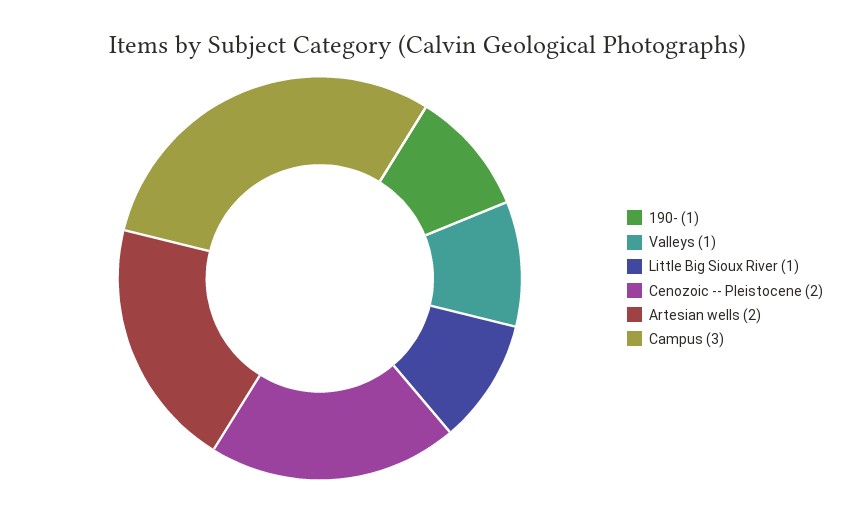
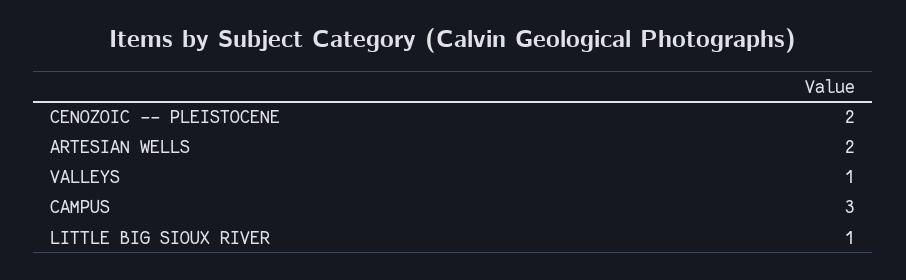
190-: 1 -> none

